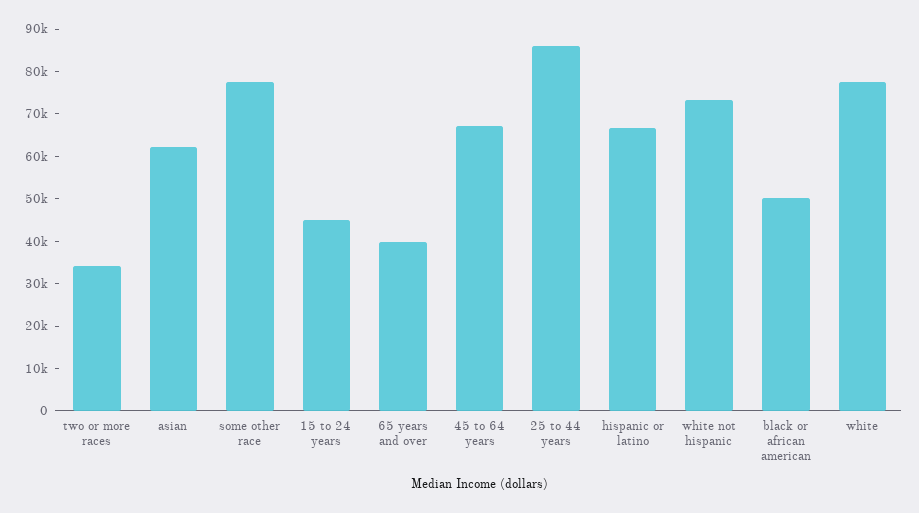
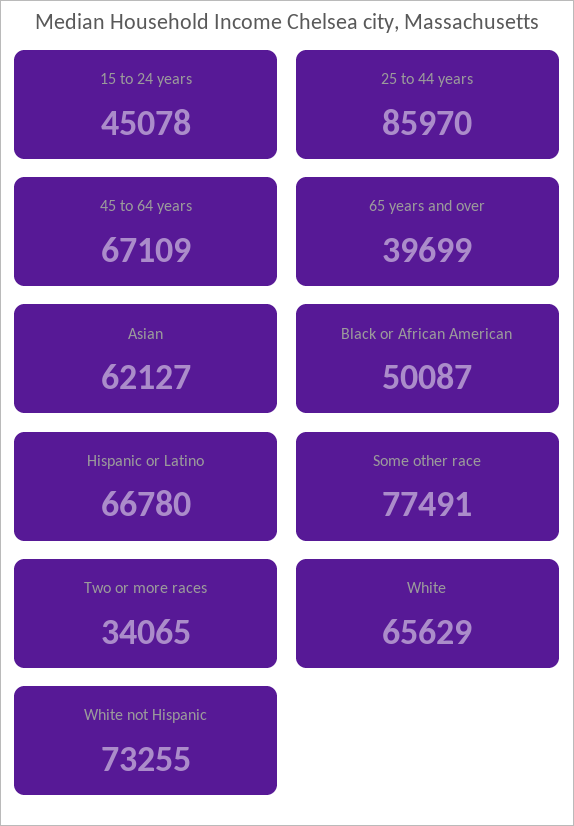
white: 78000 -> 65629

